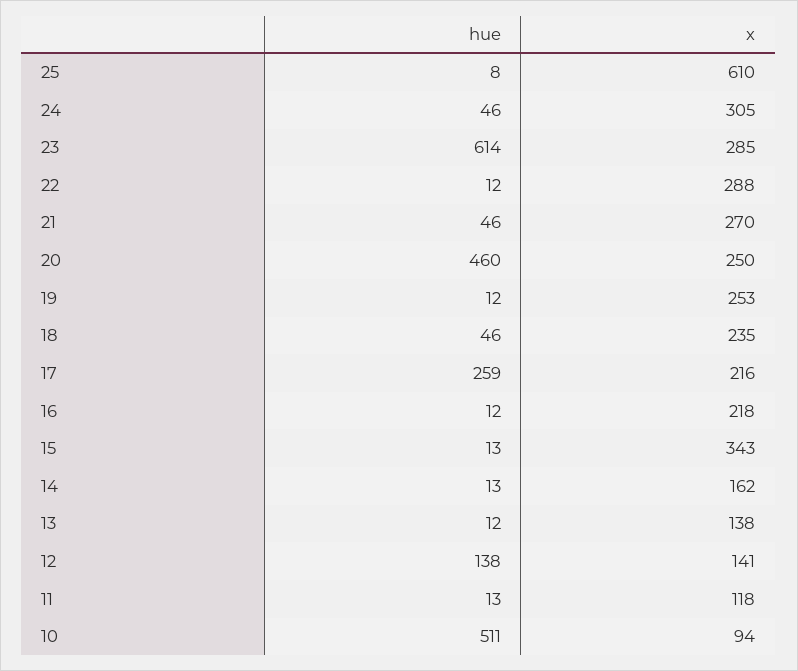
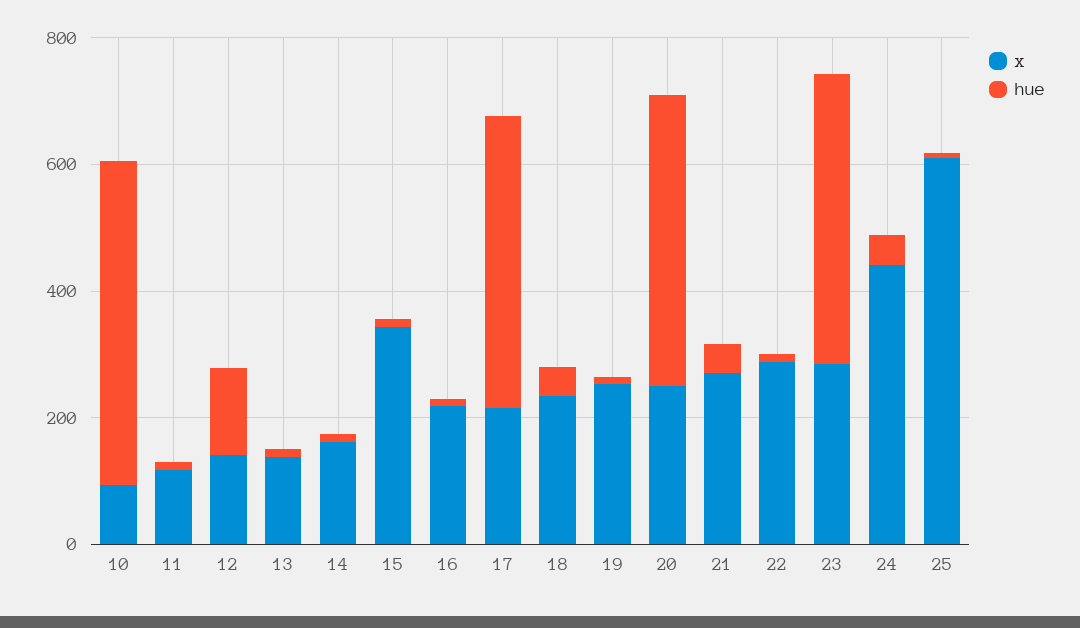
x, 24: 305 -> 450
hue, 23: 614 -> 450
hue, 17: 259 -> 450

